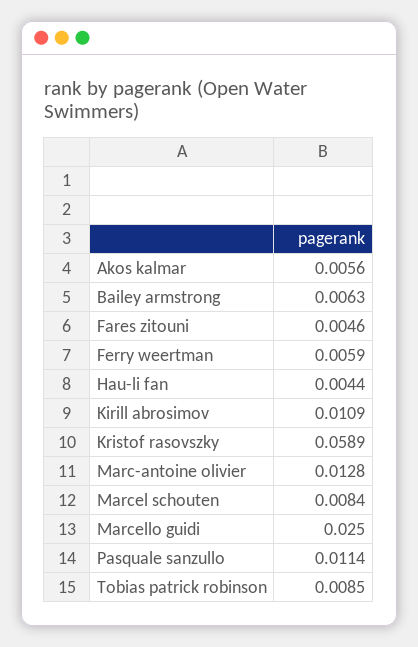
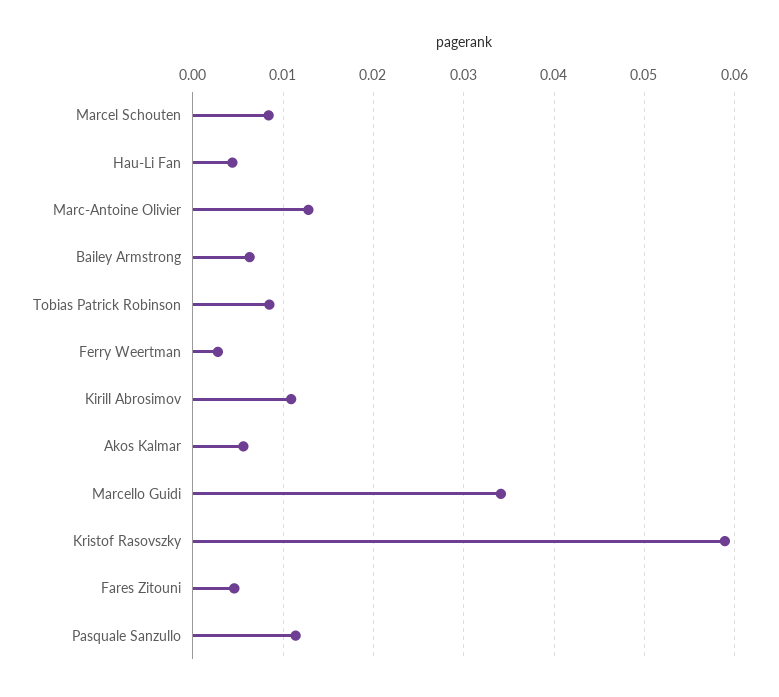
Ferry weertman: 0.0059 -> 0.003
Marcello guidi: 0.025 -> 0.034

